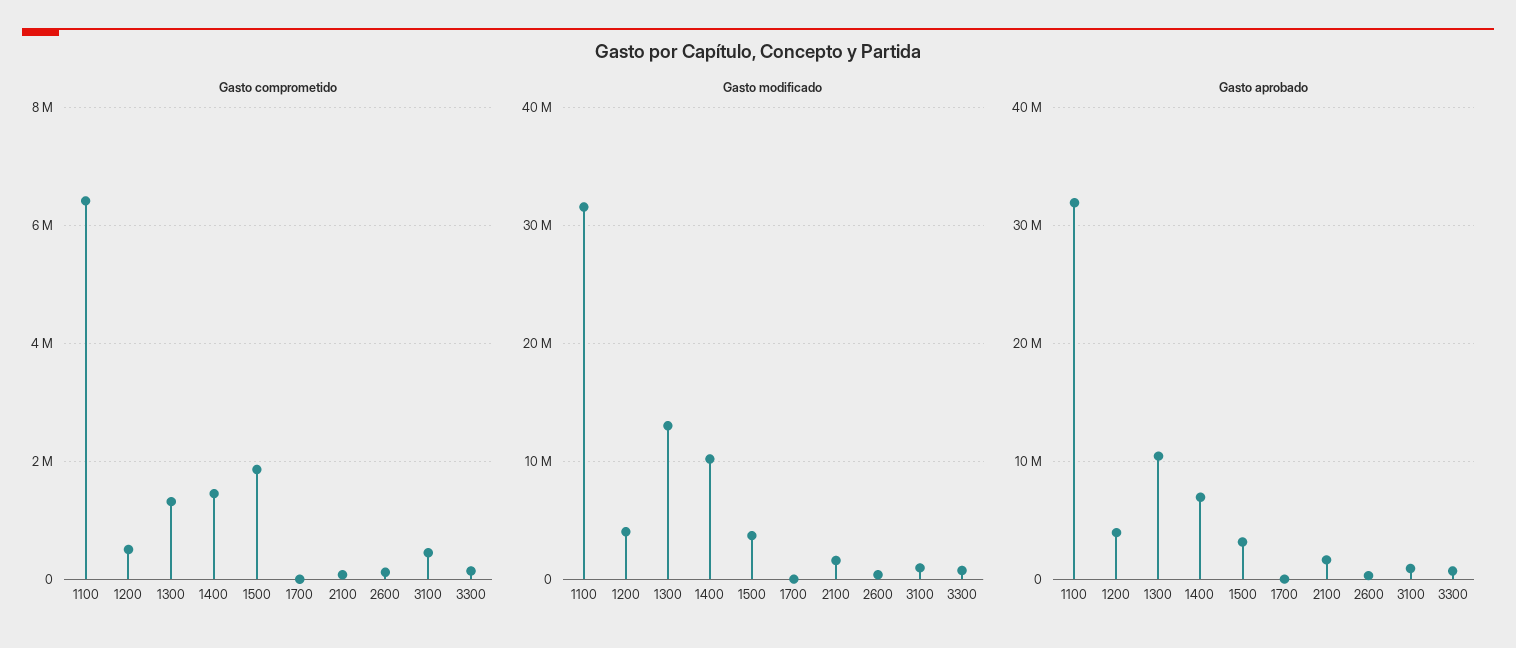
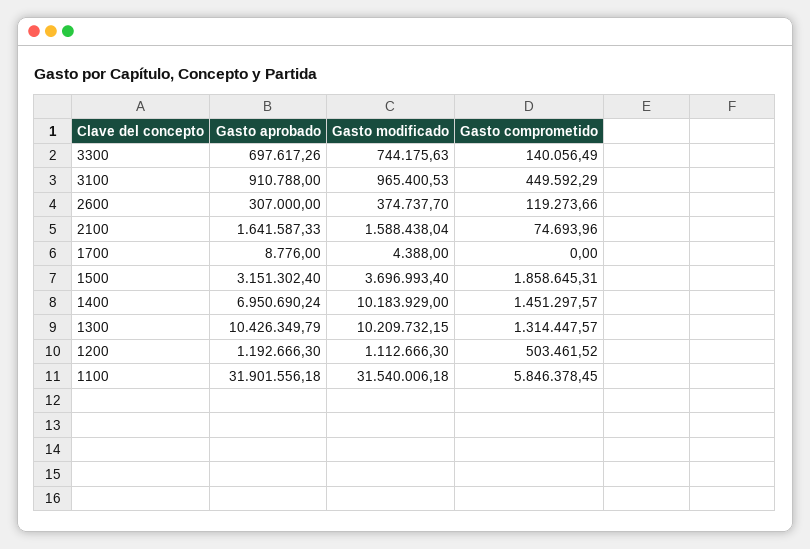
Gasto comprometido, 1100: 6400000 -> 5846378.45
Gasto modificado, 1200: 4000000 -> 1112666.3
Gasto modificado, 1300: 13000000 -> 10209732.15
Gasto aprobado, 1200: 4000000 -> 1192666.3

